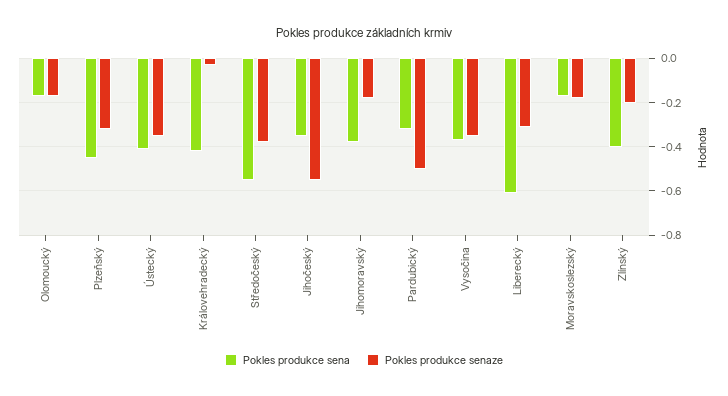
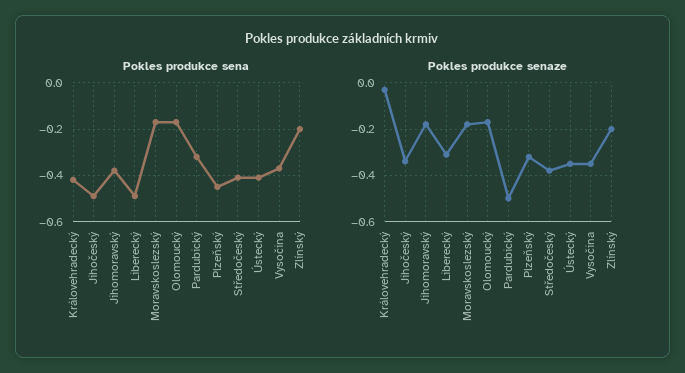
Pokles produkce sena, Středočeský: -0.55 -> -0.4
Pokles produkce sena, Jihočeský: -0.35 -> -0.5
Pokles produkce senaze, Jihočeský: -0.55 -> -0.35
Pokles produkce sena, Liberecký: -0.6 -> -0.5
Pokles produkce sena, Zlínský: -0.4 -> -0.2

